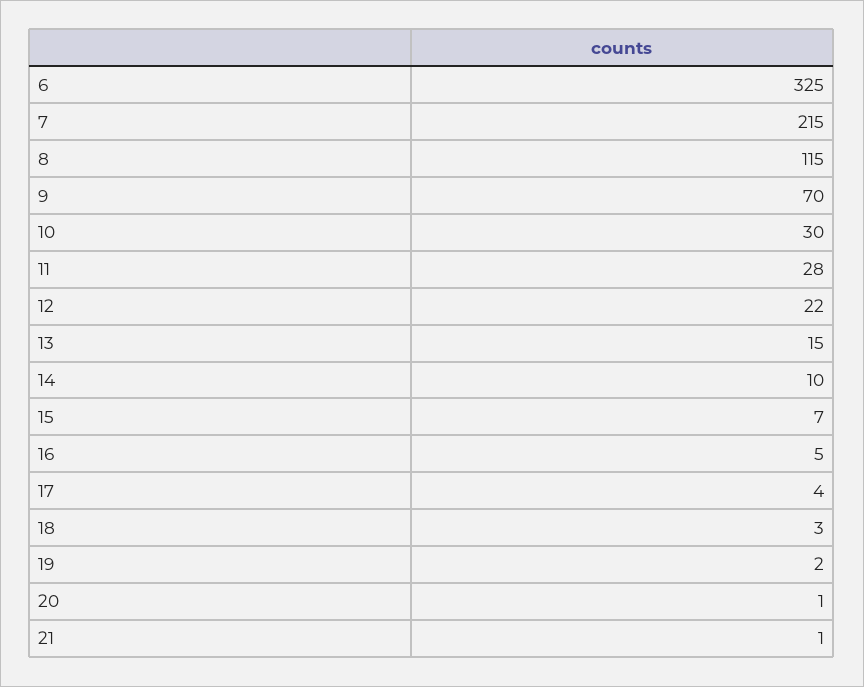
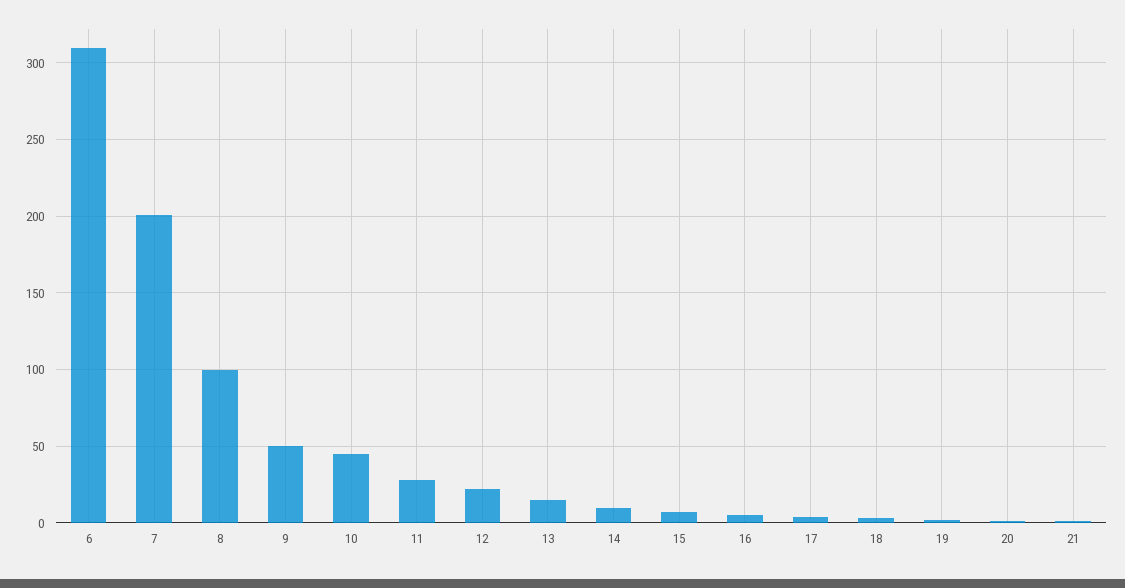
6: 325 -> 310
7: 215 -> 200
8: 115 -> 100
9: 70 -> 50
10: 30 -> 45

